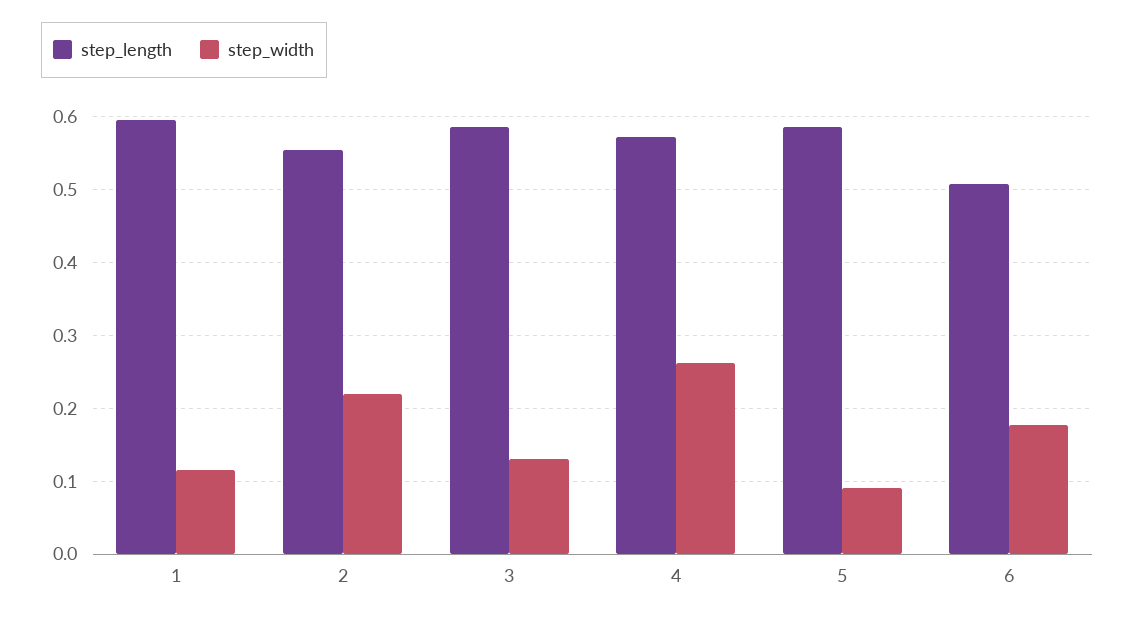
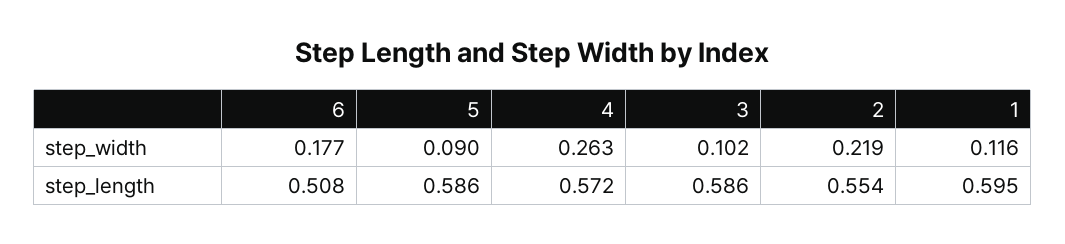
step_width, 3: 0.13 -> 0.102

